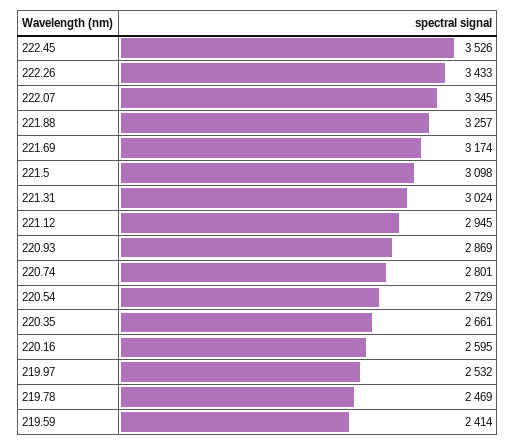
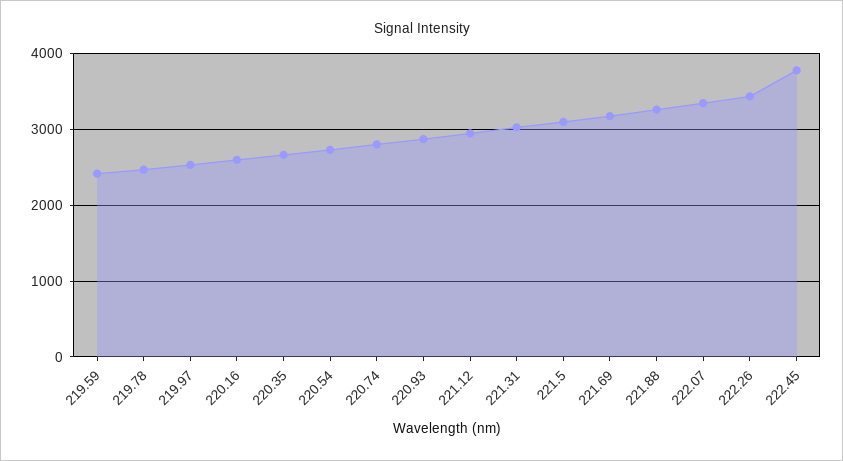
222.45: 3526 -> 3800

